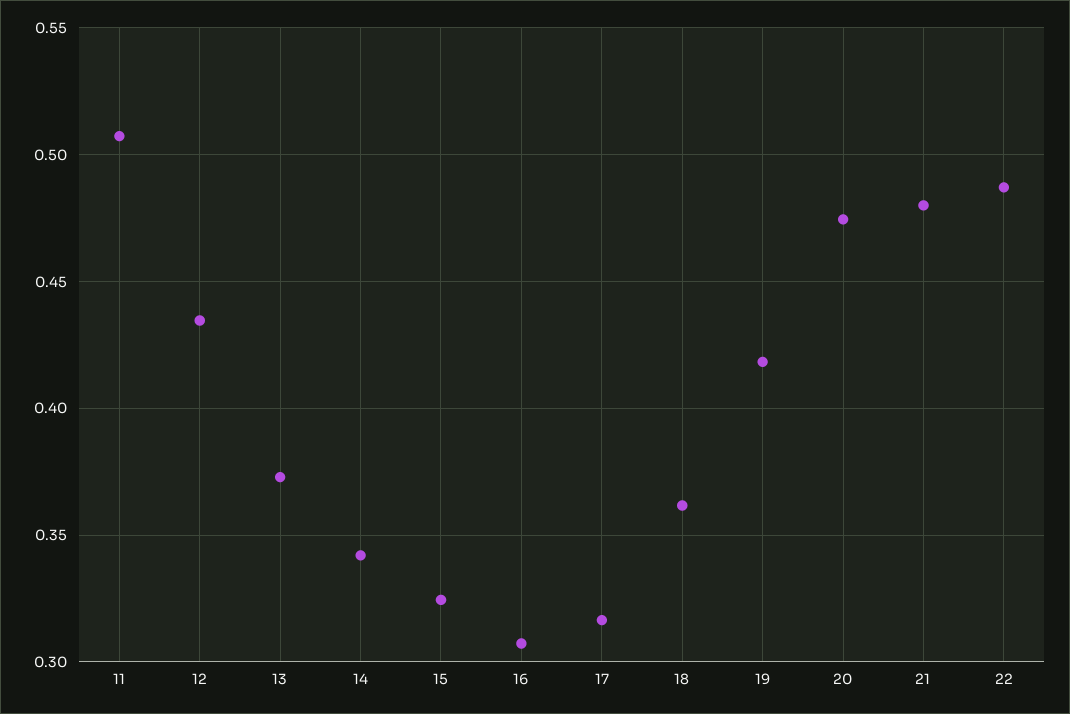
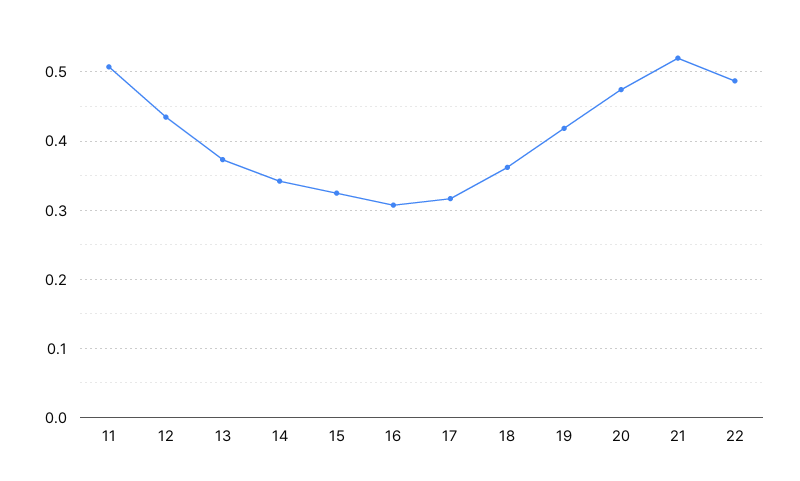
21: 0.48 -> 0.52

